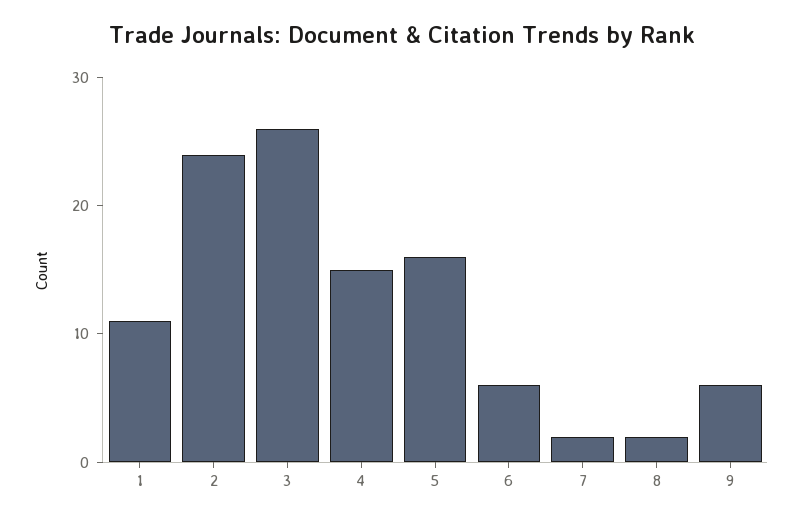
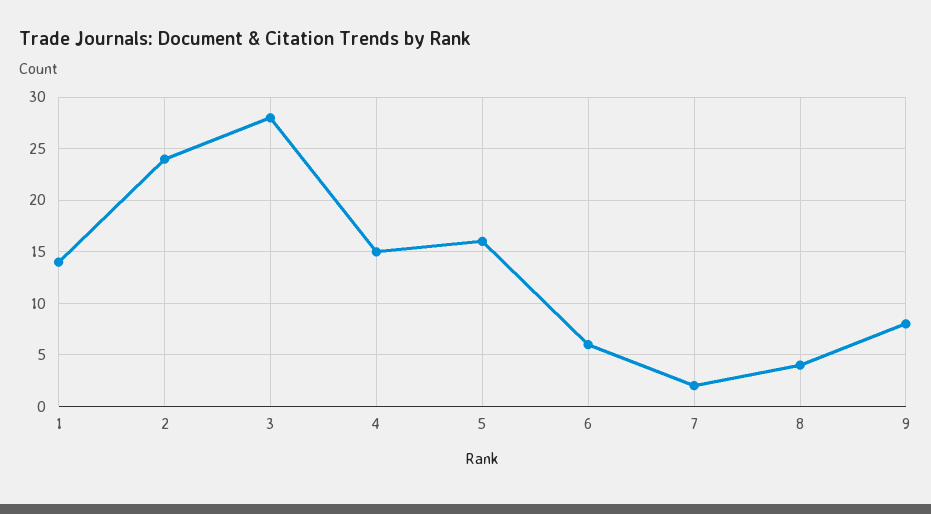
1: 11 -> 14
3: 26 -> 28
8: 2 -> 4
9: 6 -> 8

